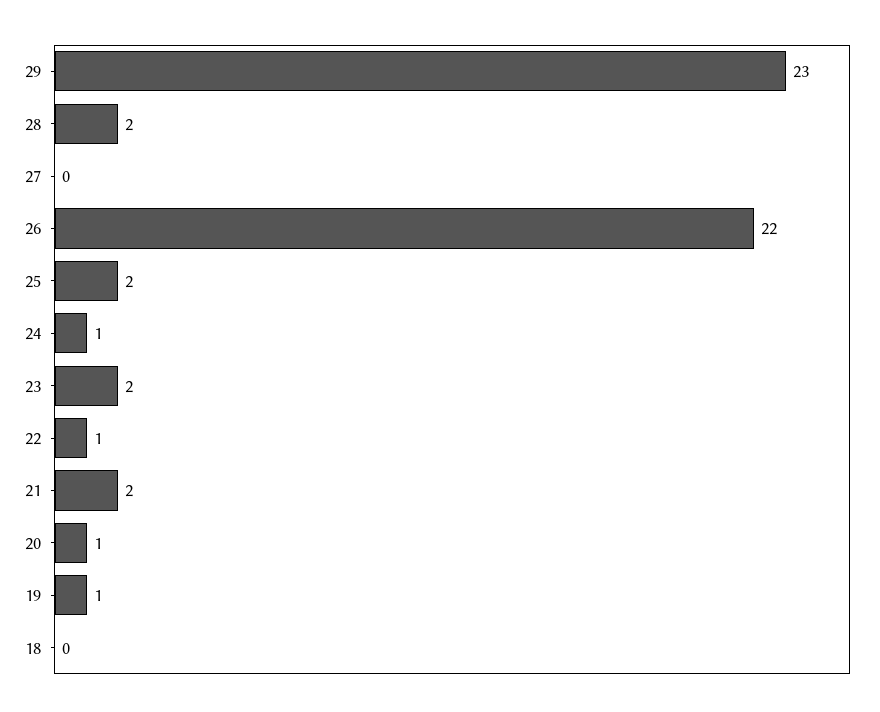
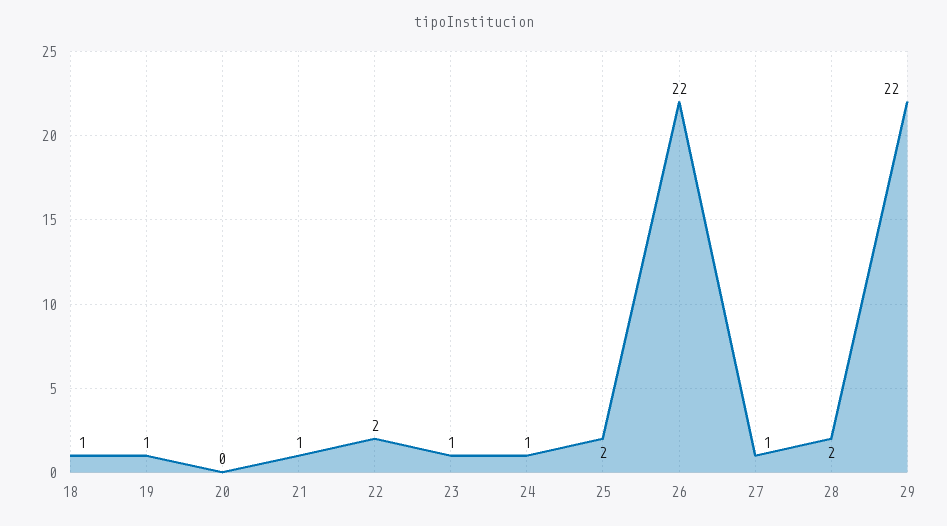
29: 23 -> 22
27: 0 -> 1
23: 2 -> 1
22: 1 -> 2
21: 2 -> 1
20: 1 -> 0
18: 0 -> 1

